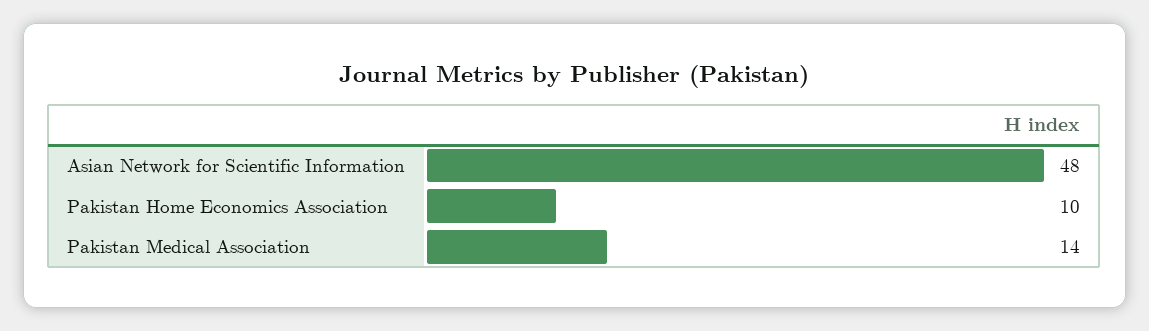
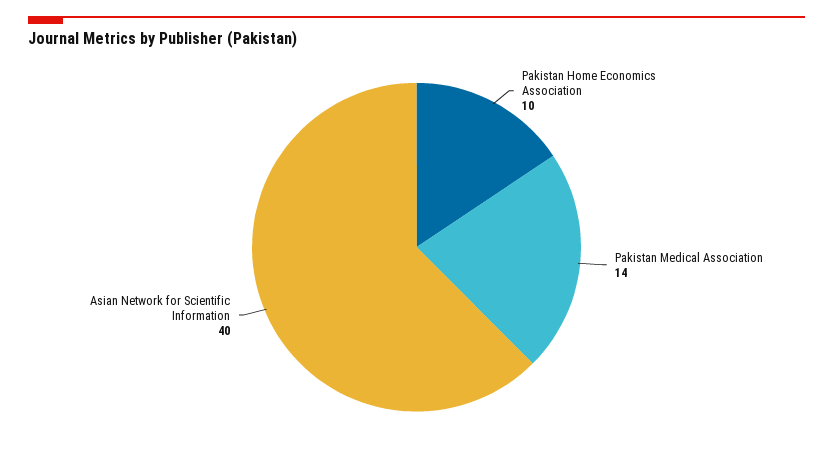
Asian Network for Scientific Information: 48 -> 40

